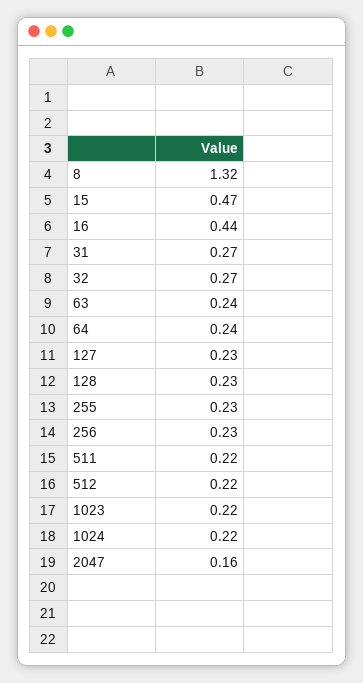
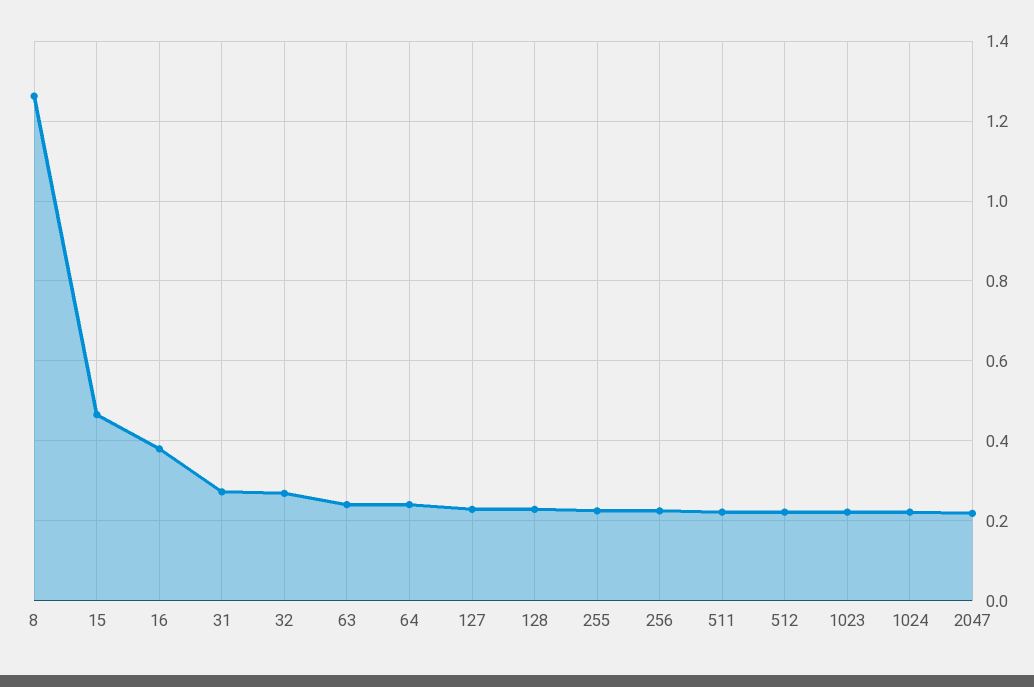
8: 1.32 -> 1.26
16: 0.44 -> 0.38
2047: 0.16 -> 0.22

